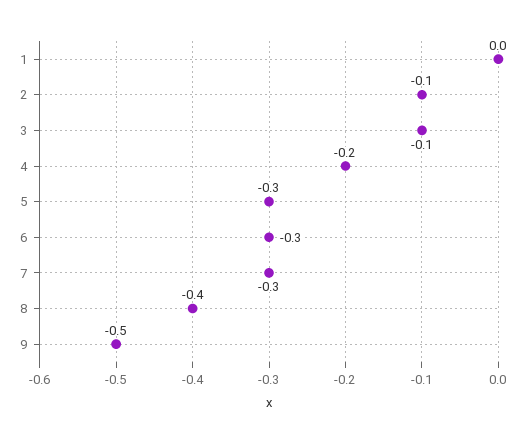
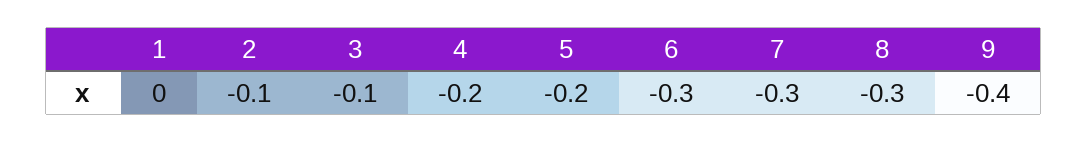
5: -0.3 -> -0.2
8: -0.4 -> -0.3
9: -0.5 -> -0.4

